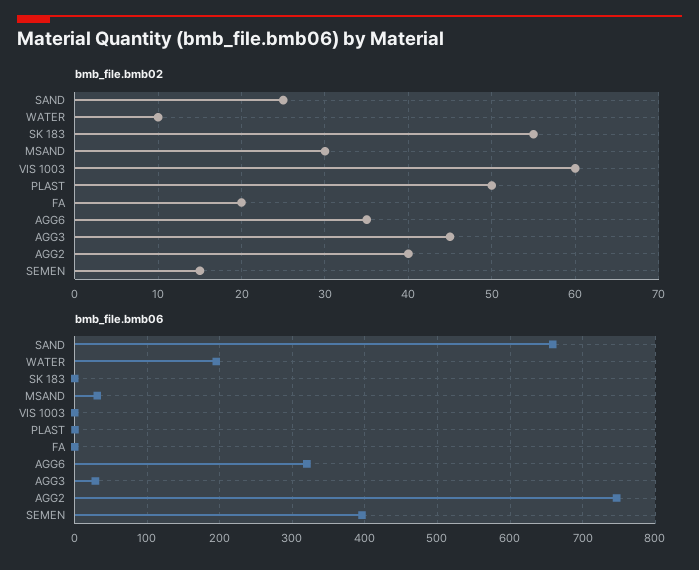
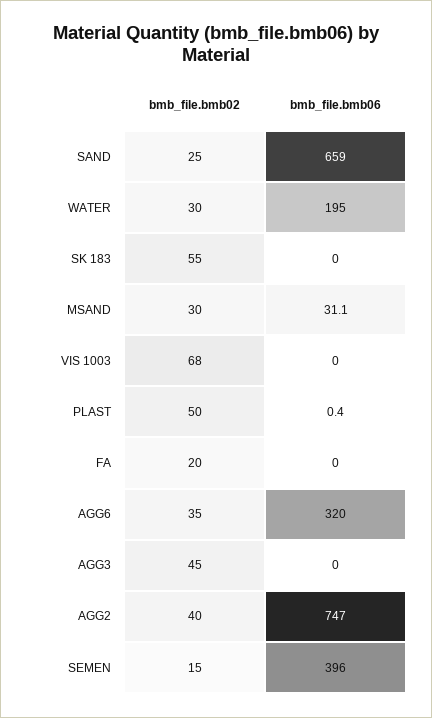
bmb_file.bmb02, WATER: 10 -> 30
bmb_file.bmb02, VIS 1003: 60 -> 68
bmb_file.bmb06, AGG3: 30 -> 0

